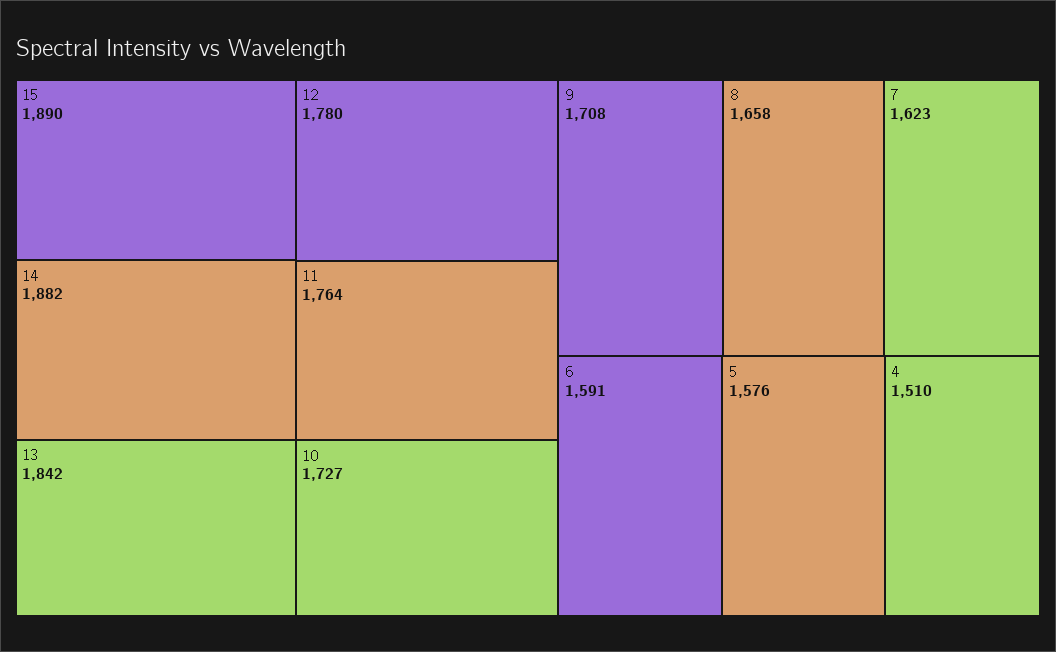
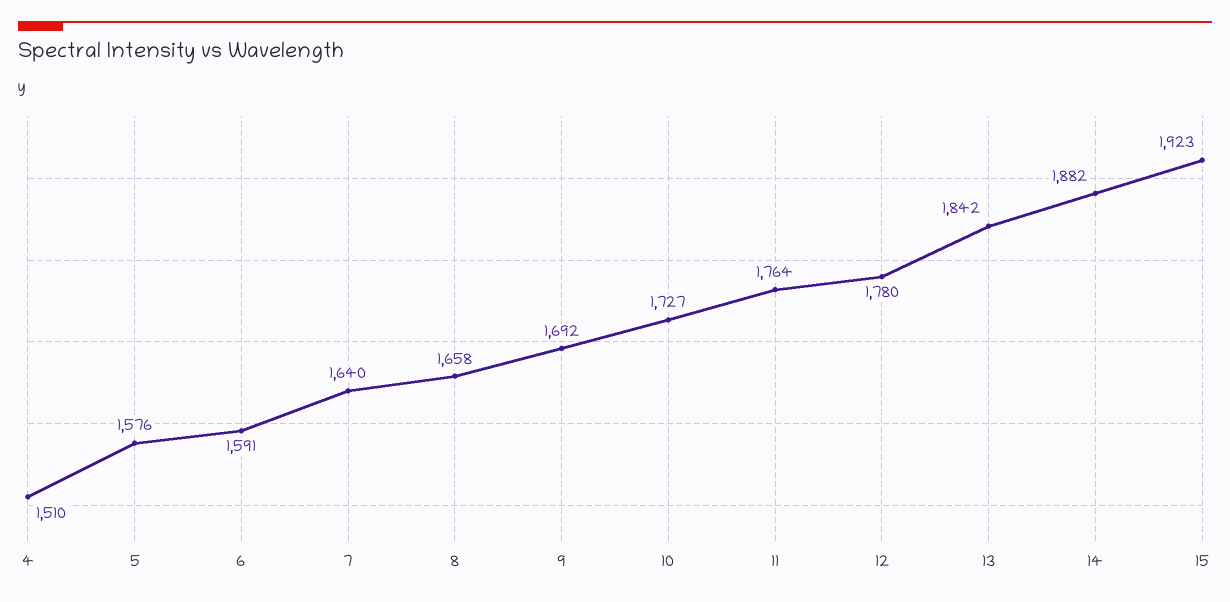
15: 1890 -> 1923
9: 1708 -> 1692
7: 1623 -> 1640

